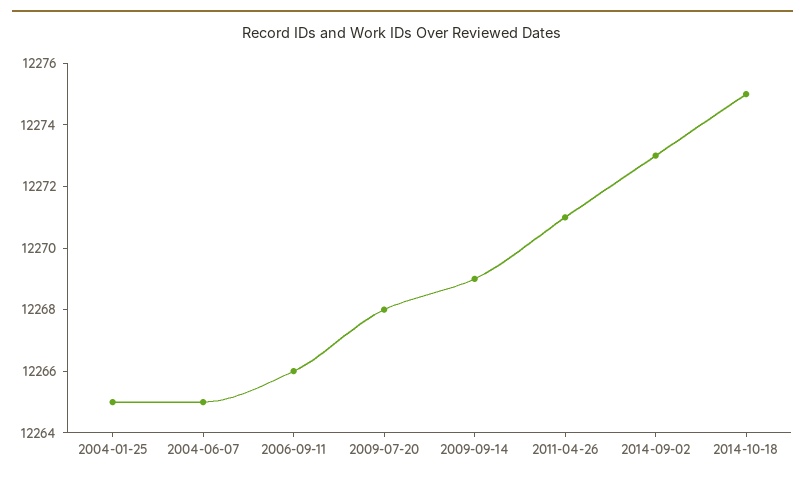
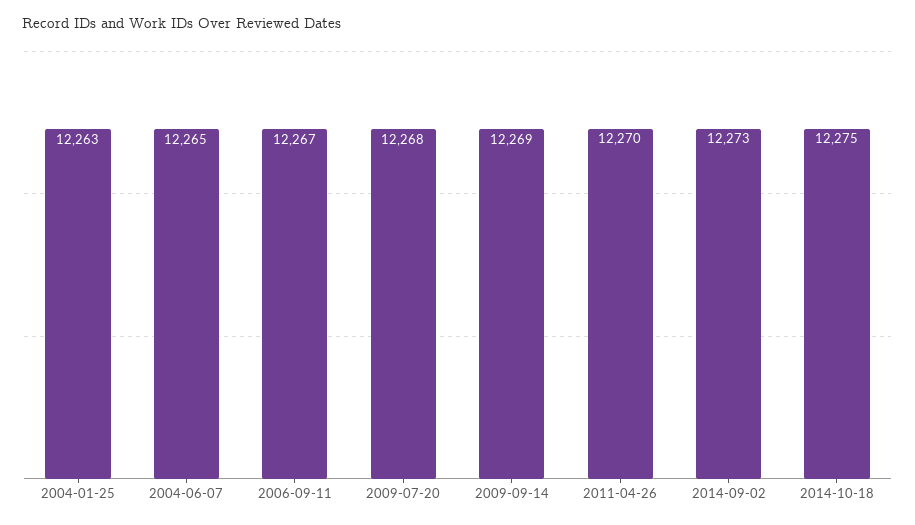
2004-01-25: 12265 -> 12263
2006-09-11: 12266 -> 12267
2011-04-26: 12271 -> 12270

